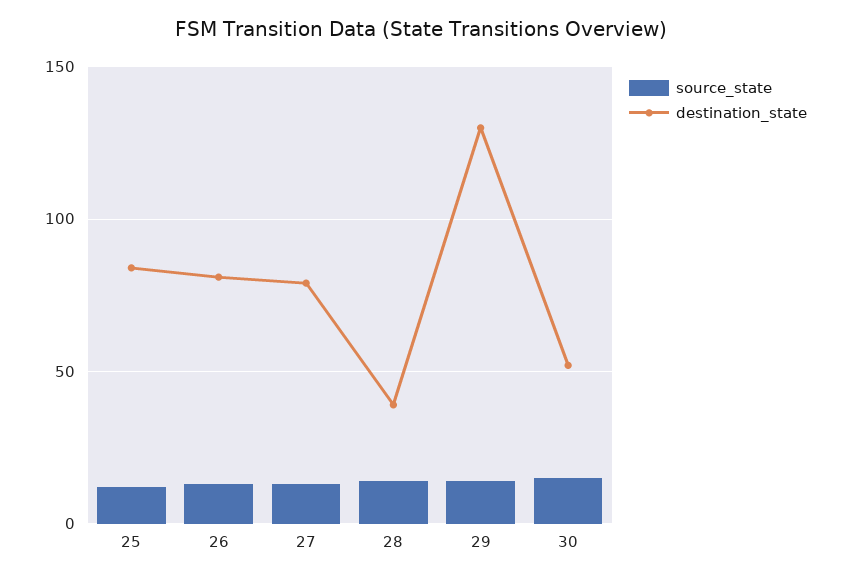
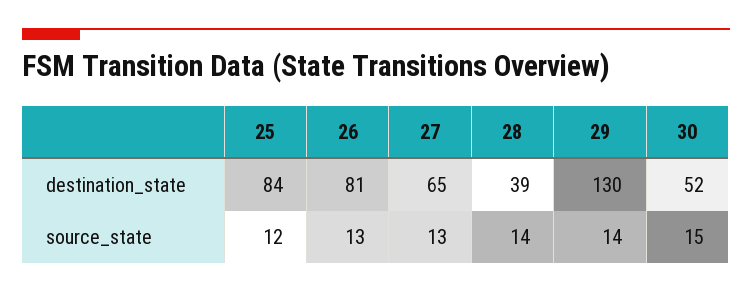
destination_state, 27: 80 -> 65

